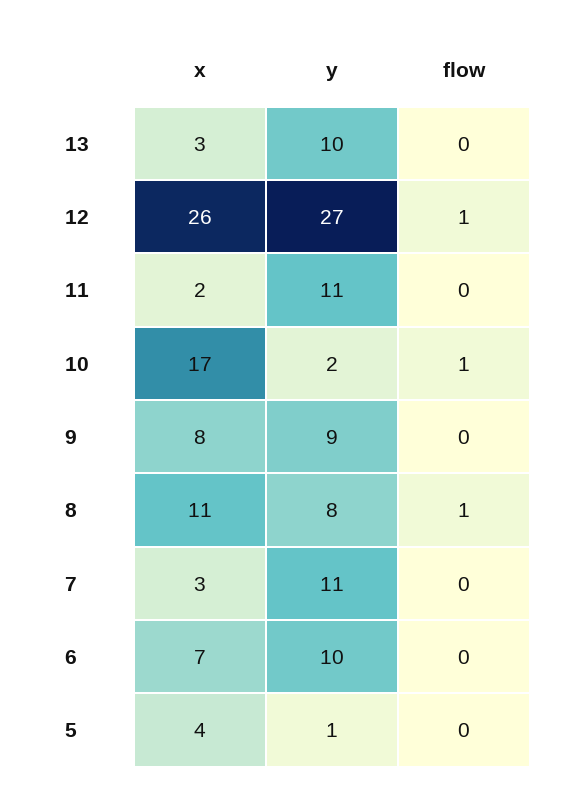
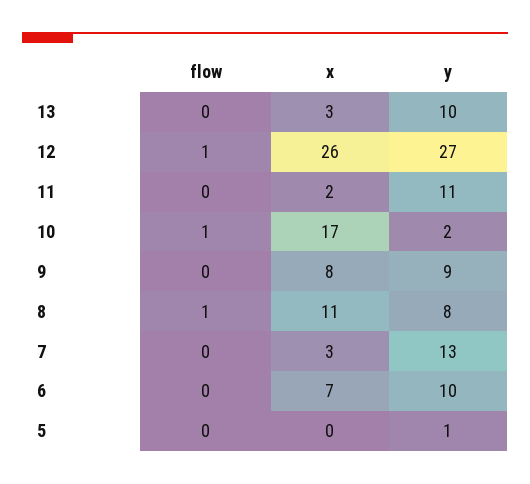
y, 7: 11 -> 13
x, 5: 4 -> 0

